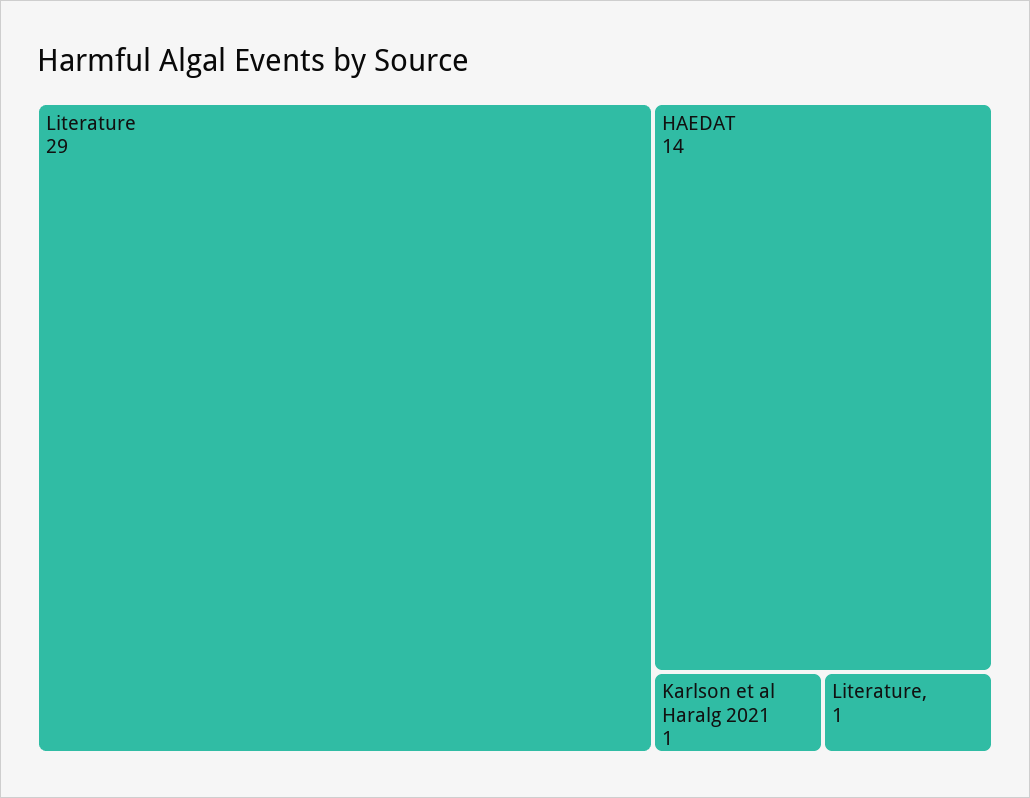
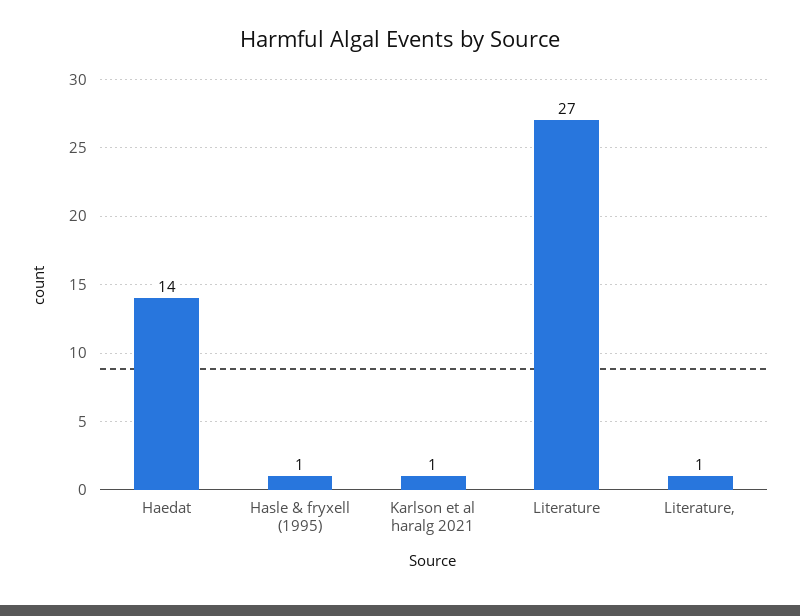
Literature: 29 -> 27
Hasle & fryxell (1995): none -> 1

